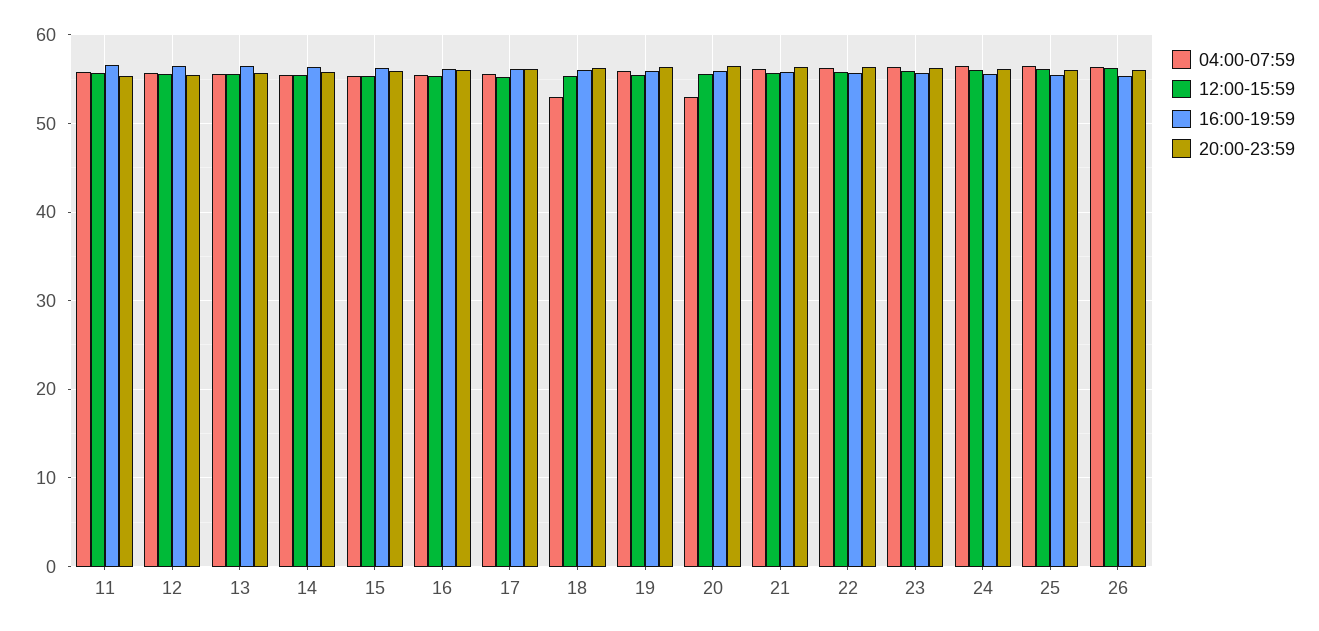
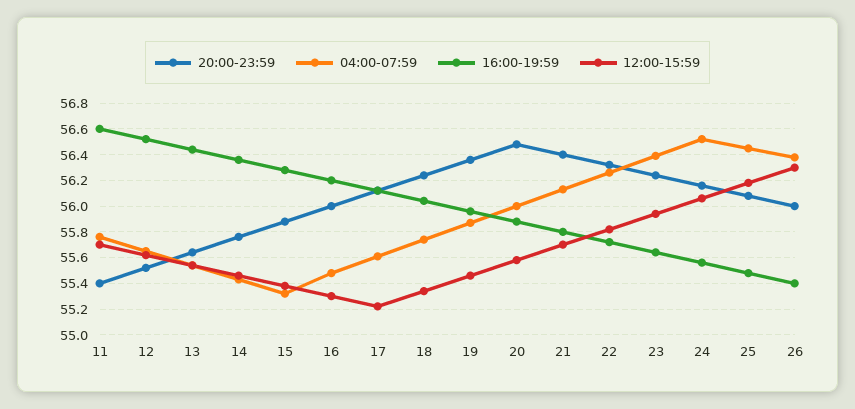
04:00-07:59, 18: 53 -> 55.75
04:00-07:59, 20: 53 -> 56

